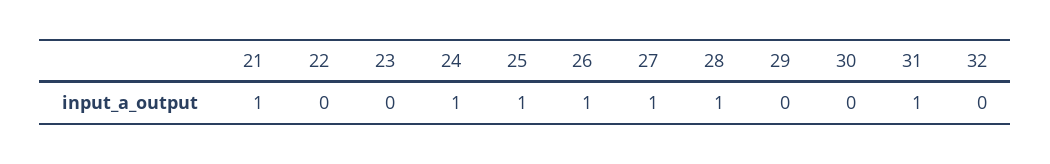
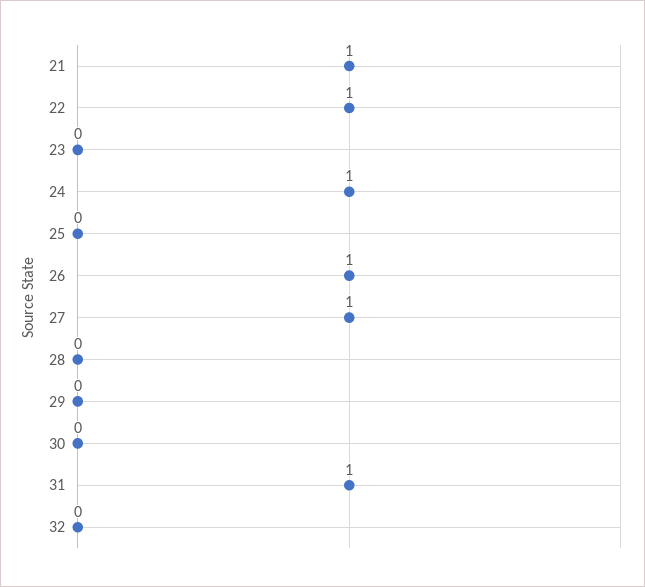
22: 0 -> 1
25: 1 -> 0
28: 1 -> 0

